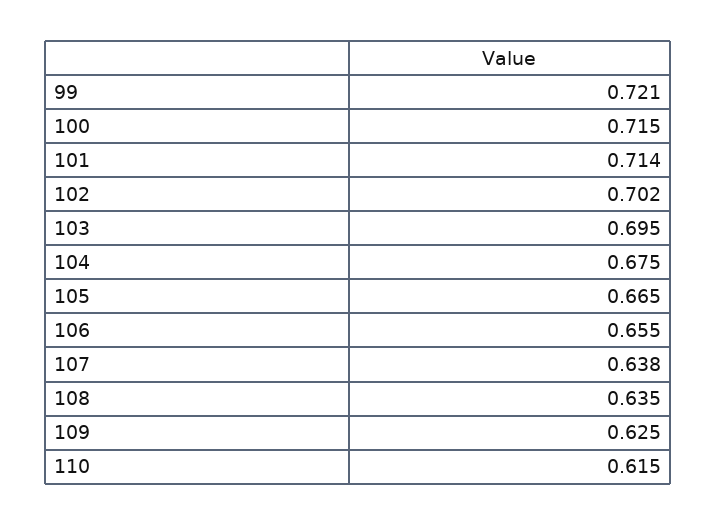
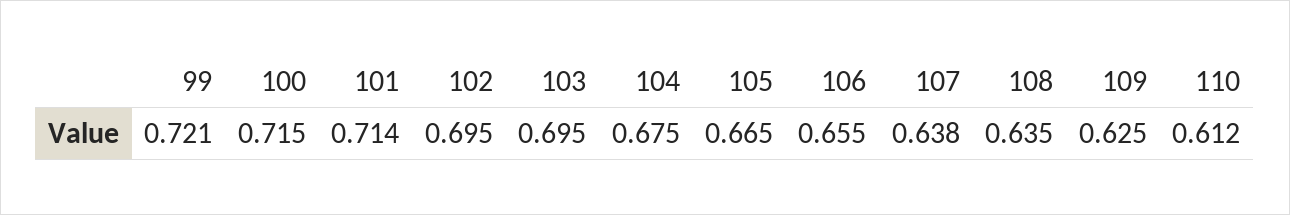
102: 0.702 -> 0.695
110: 0.615 -> 0.612

